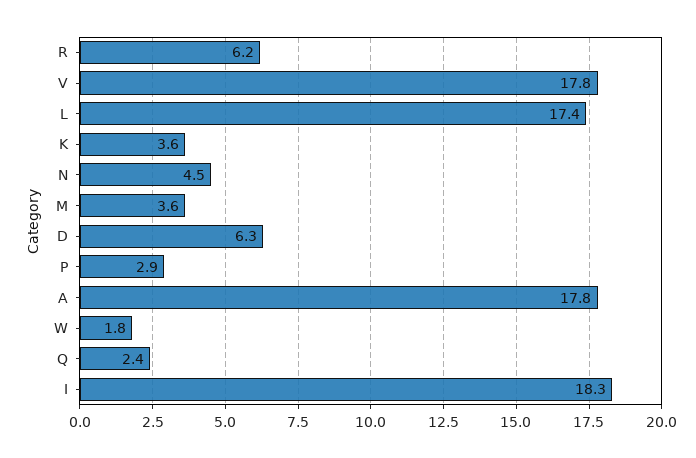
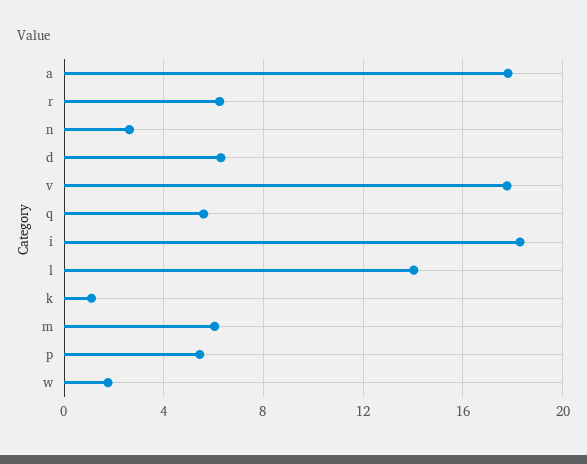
L: 17.4 -> 14
K: 3.6 -> 1
N: 4.5 -> 2.5
M: 3.6 -> 6
P: 2.9 -> 5.5
Q: 2.4 -> 5.5

